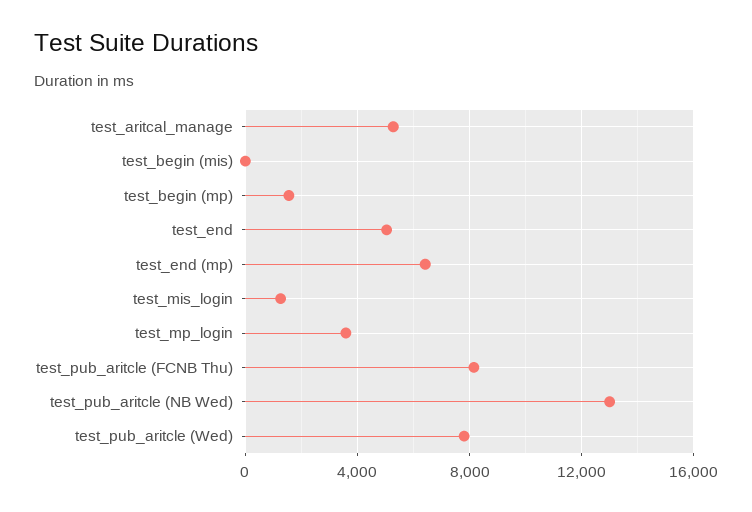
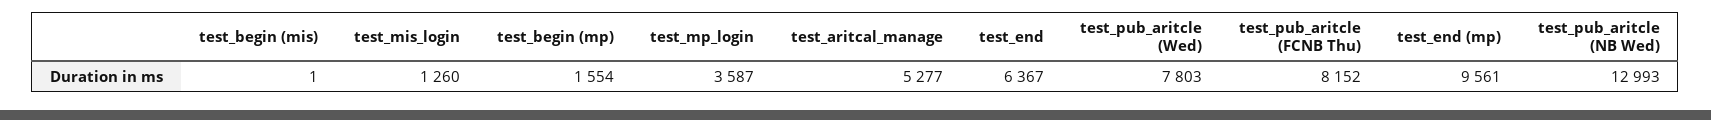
test_end: 5000 -> 6367
test_end (mp): 6500 -> 9561

